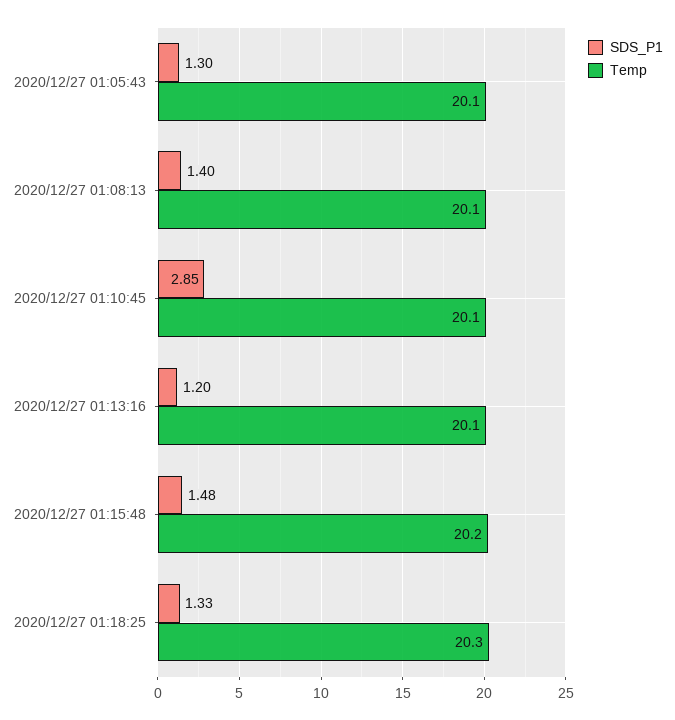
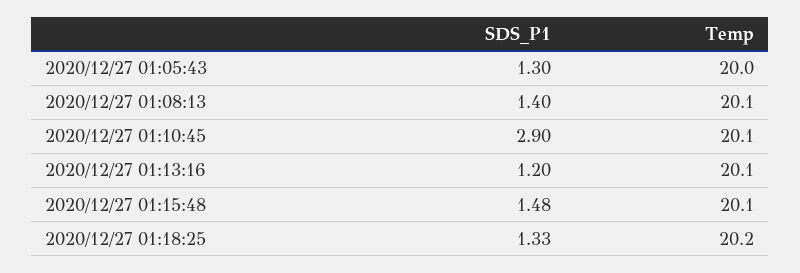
Temp, 2020/12/27 01:05:43: 20.1 -> 20
SDS_P1, 2020/12/27 01:10:45: 2.85 -> 2.9
Temp, 2020/12/27 01:15:48: 20.2 -> 20.1
Temp, 2020/12/27 01:18:25: 20.3 -> 20.2

